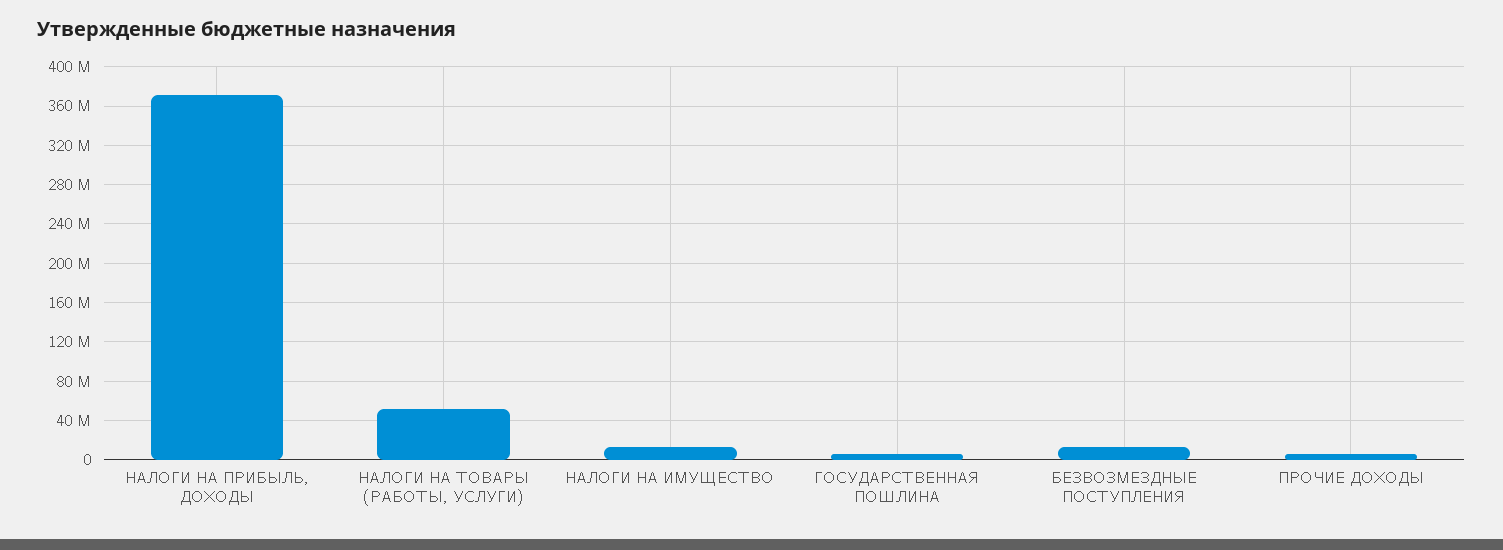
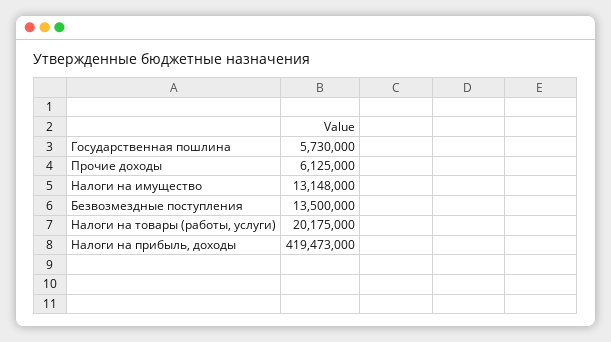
НАЛОГИ НА ПРИБЫЛЬ, ДОХОДЫ: 370000000 -> 419473000
НАЛОГИ НА ТОВАРЫ (РАБОТЫ, УСЛУГИ): 50000000 -> 20175000

